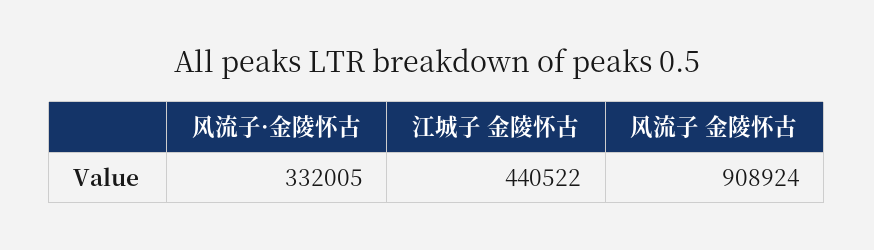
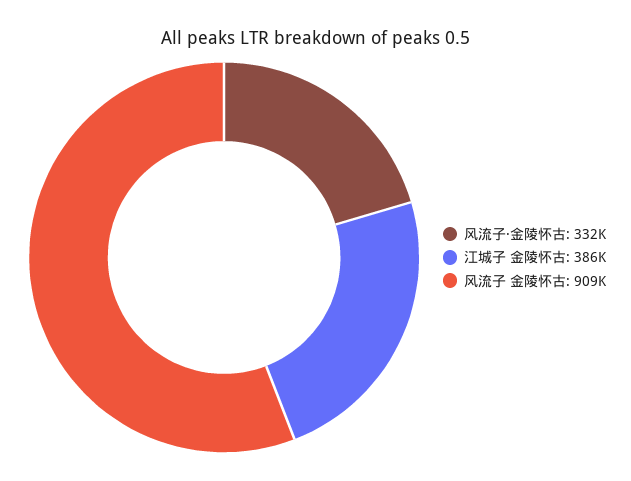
江城子 金陵怀古: 440522 -> 386000

